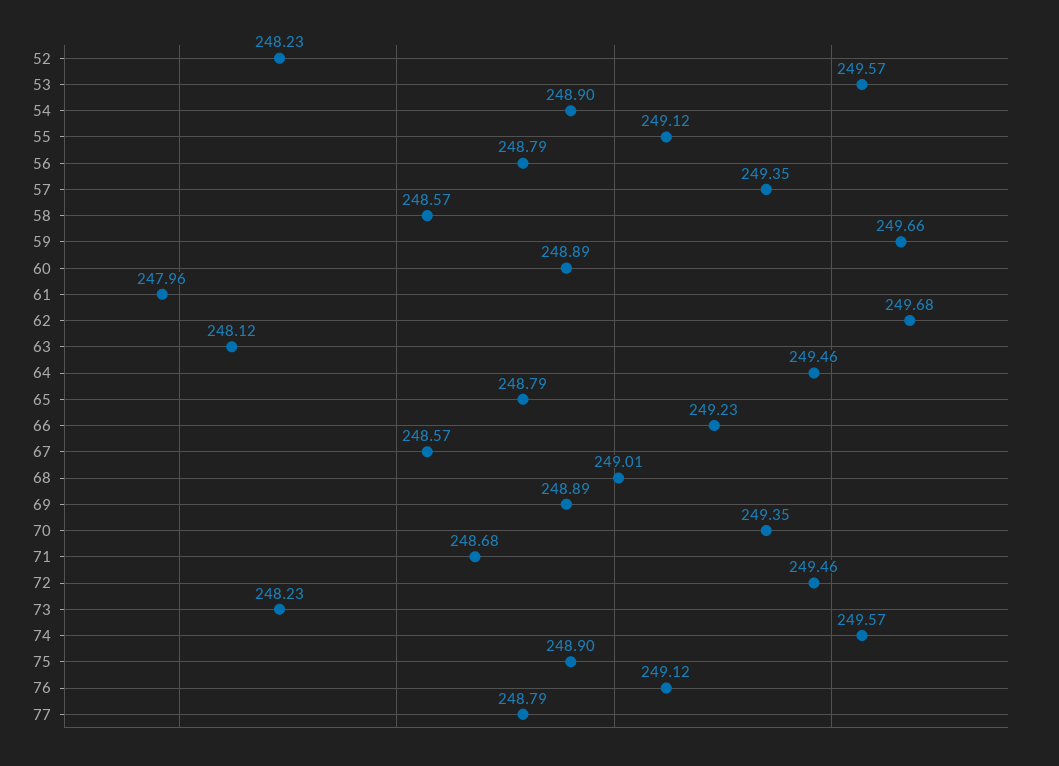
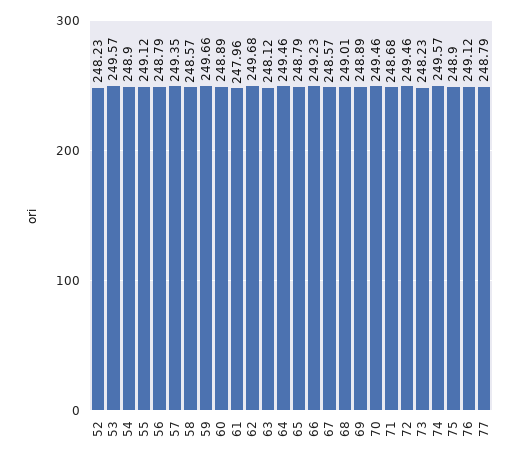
70: 249.35 -> 249.46

